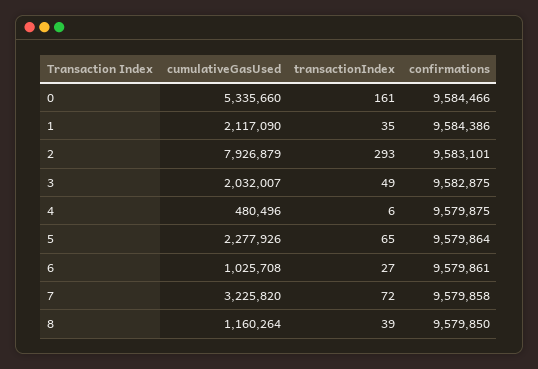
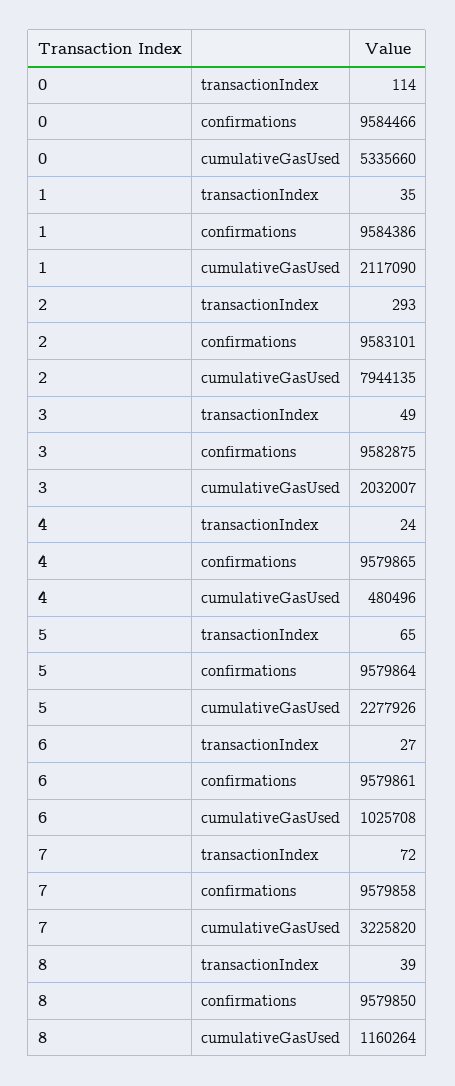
transactionIndex, 0: 161 -> 114
cumulativeGasUsed, 2: 7926879 -> 7944135
transactionIndex, 4: 6 -> 24
confirmations, 4: 9579875 -> 9579865

